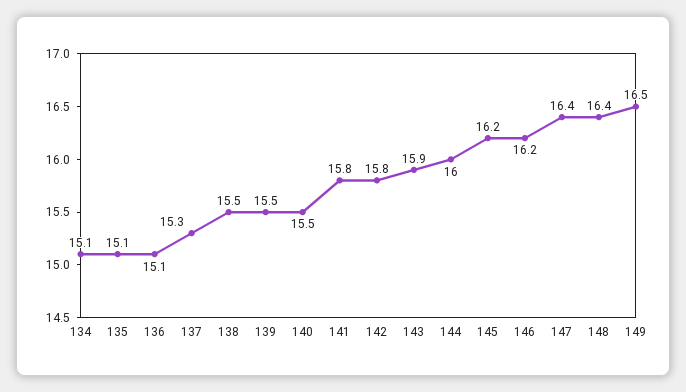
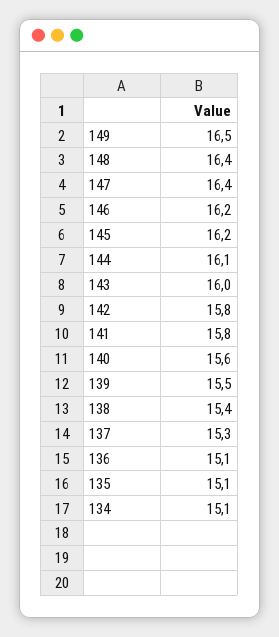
138: 15.5 -> 15.4
140: 15.5 -> 15.6
143: 15.9 -> 16
144: 16 -> 16.1

